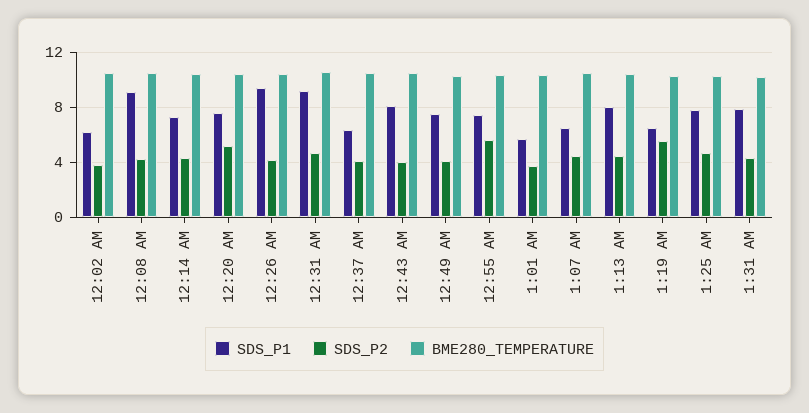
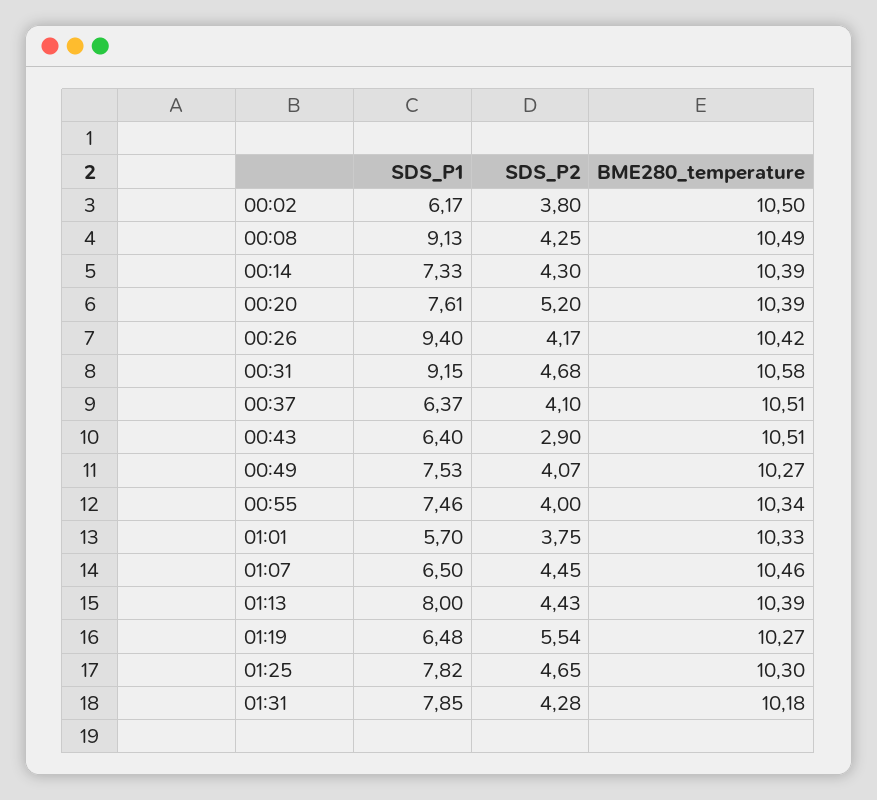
SDS_P1, 12:43 AM: 8 -> 6.4
SDS_P2, 12:43 AM: 4 -> 2.9
SDS_P2, 12:55 AM: 5.5 -> 4

